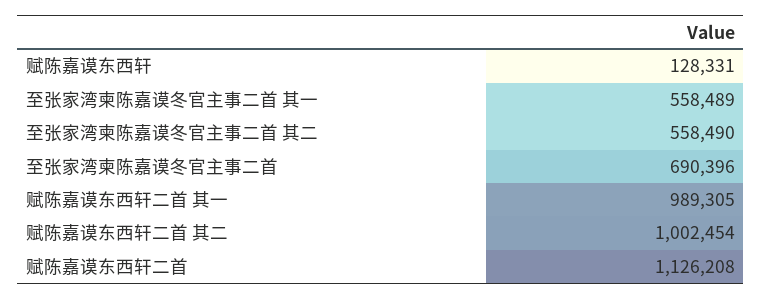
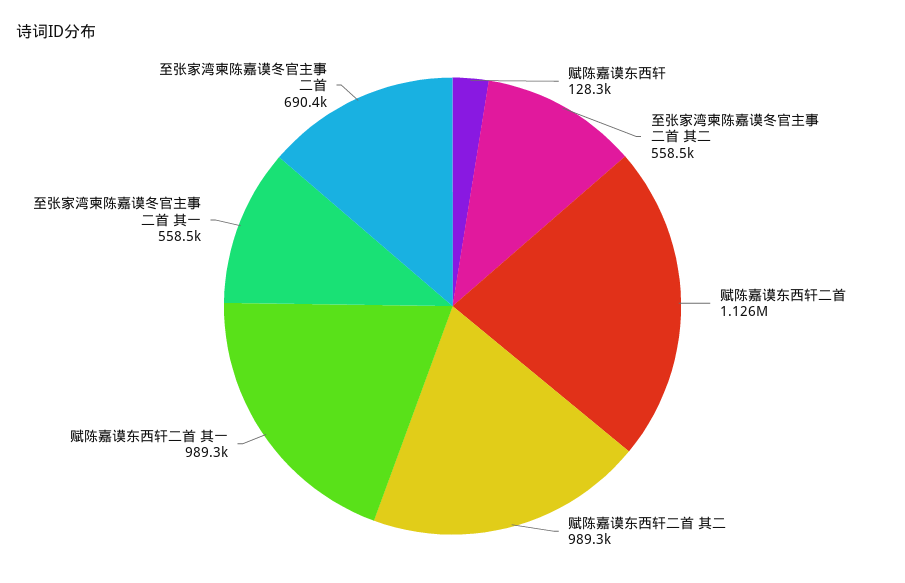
赋陈嘉谟东西轩二首 其二: 1002454 -> 989300

